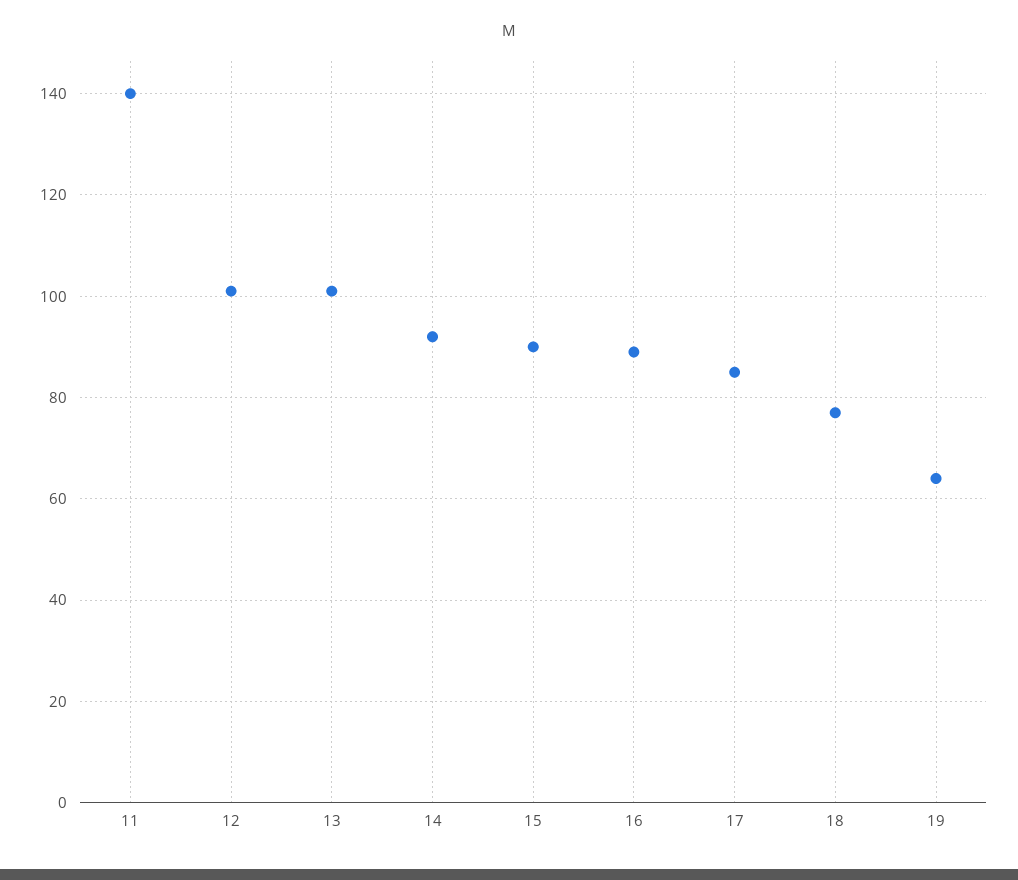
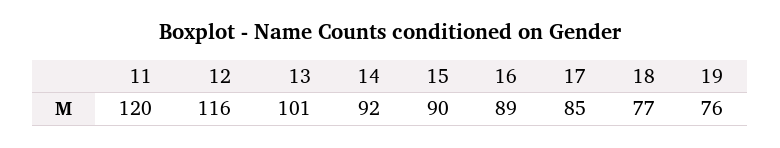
11: 140 -> 120
12: 100 -> 116
19: 65 -> 76

